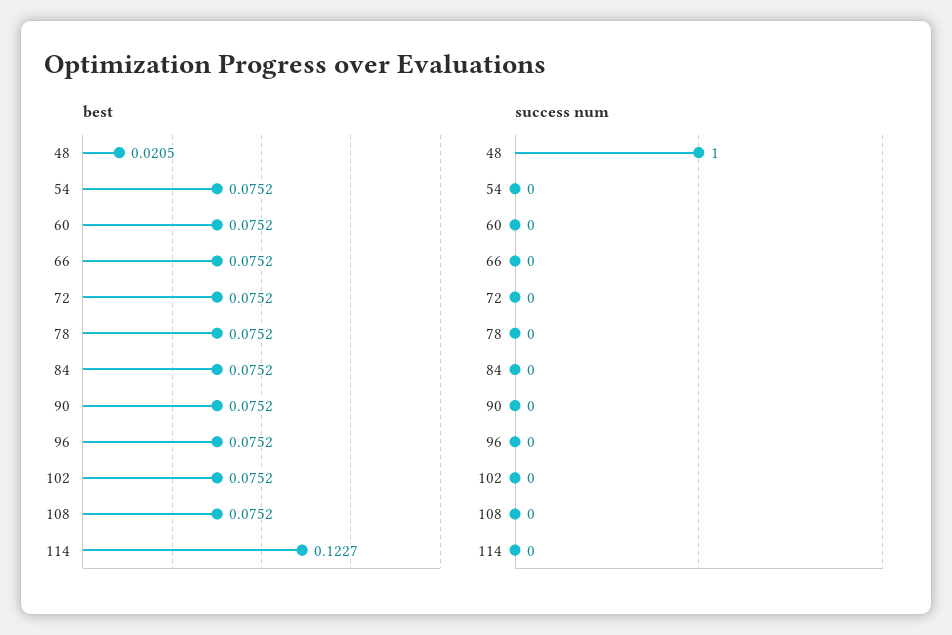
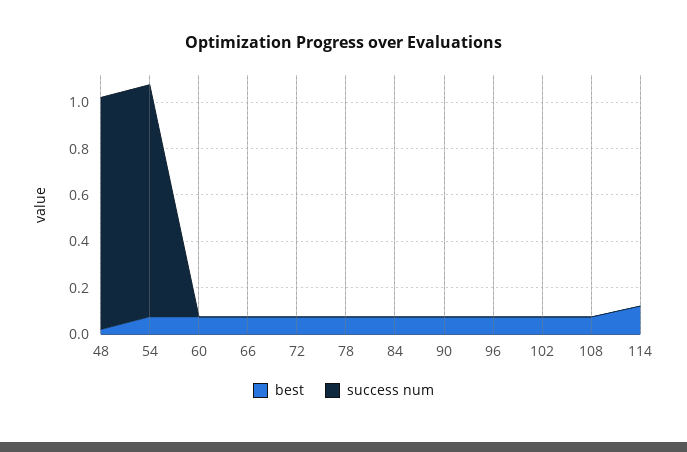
success num, 54: 0 -> 1

